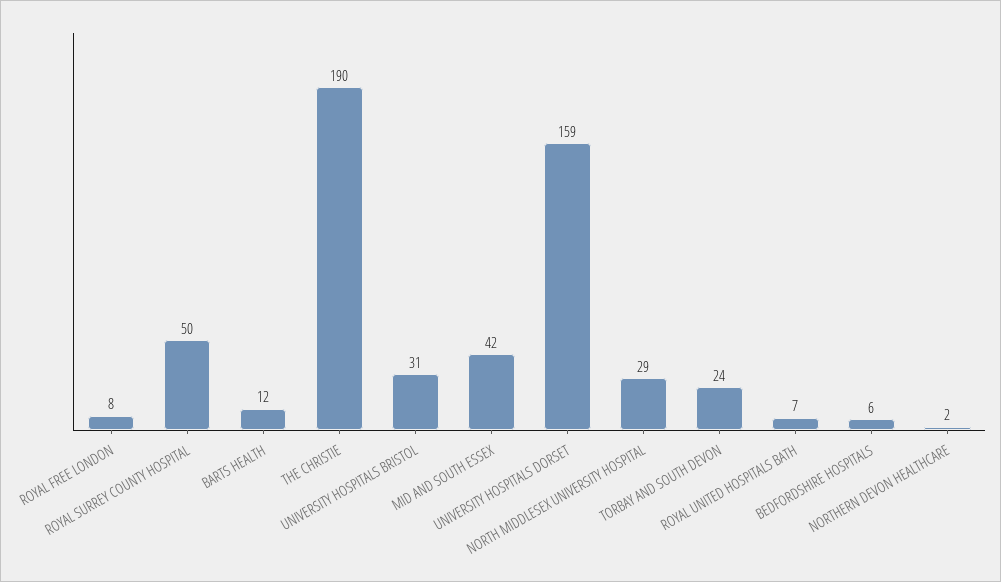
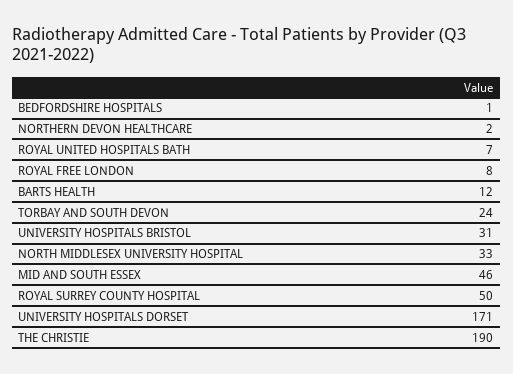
MID AND SOUTH ESSEX: 42 -> 46
UNIVERSITY HOSPITALS DORSET: 159 -> 171
NORTH MIDDLESEX UNIVERSITY HOSPITAL: 29 -> 33
BEDFORDSHIRE HOSPITALS: 6 -> 1

